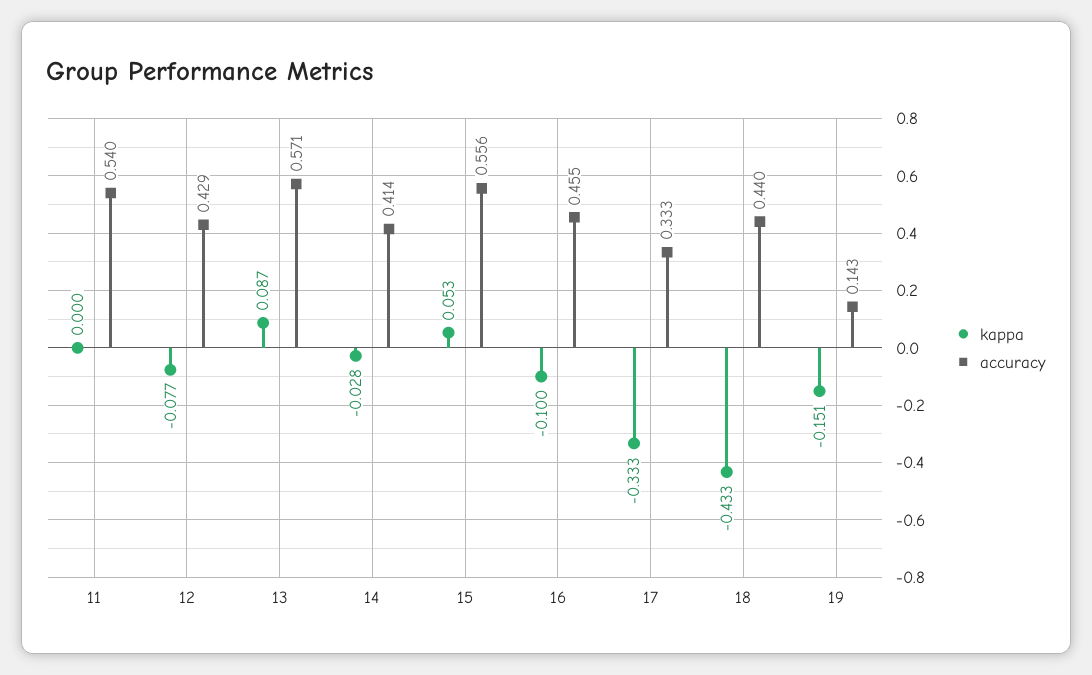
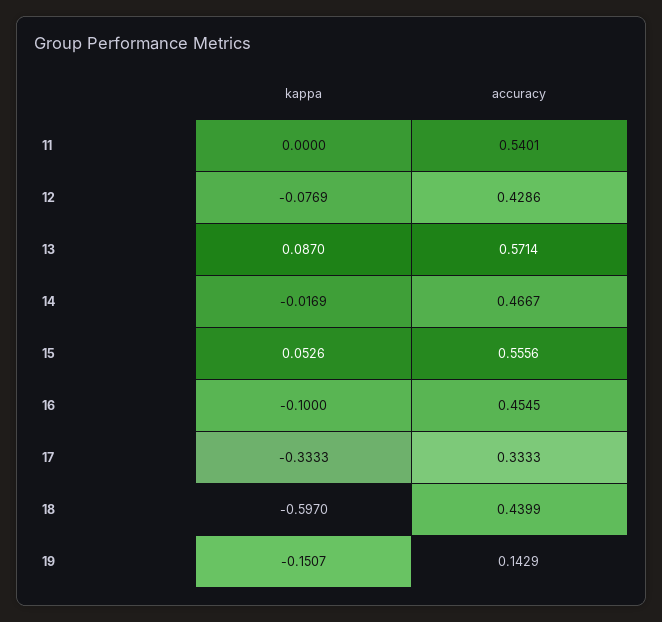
kappa, 14: -0.028 -> -0.0169
accuracy, 14: 0.414 -> 0.4667
kappa, 18: -0.433 -> -0.597

